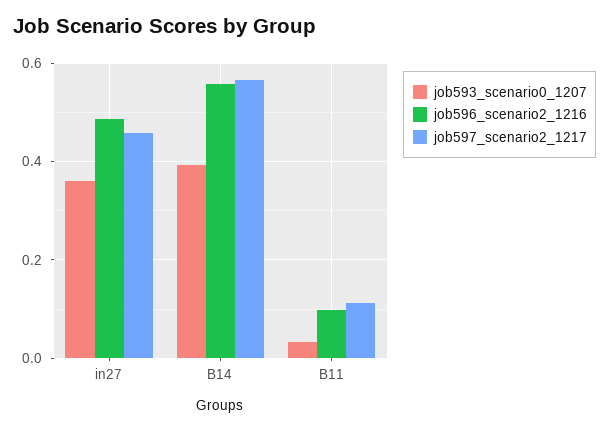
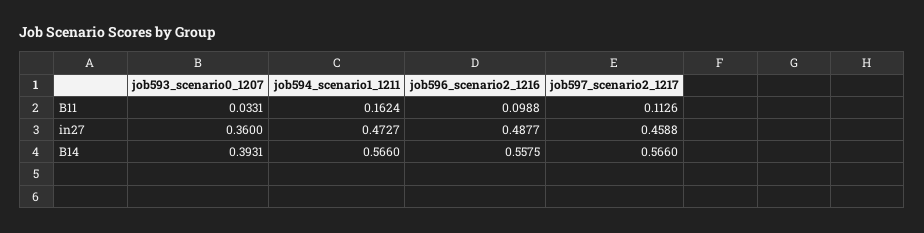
job594_scenario1_1211, B11: none -> 0.1624
job594_scenario1_1211, in27: none -> 0.4727
job594_scenario1_1211, B14: none -> 0.566

